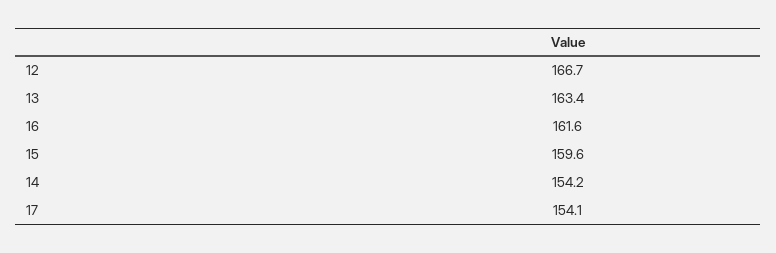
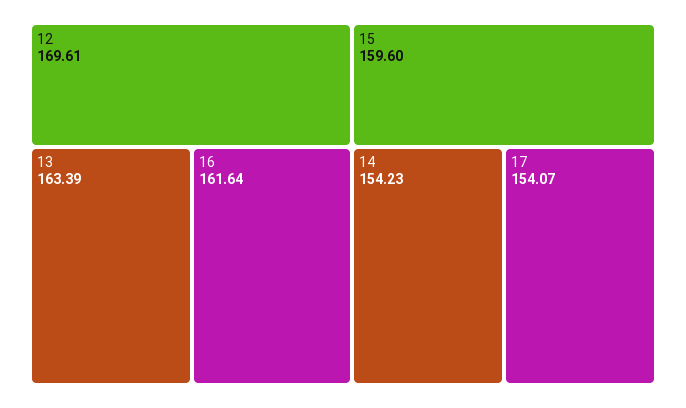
12: 166.7 -> 169.61

